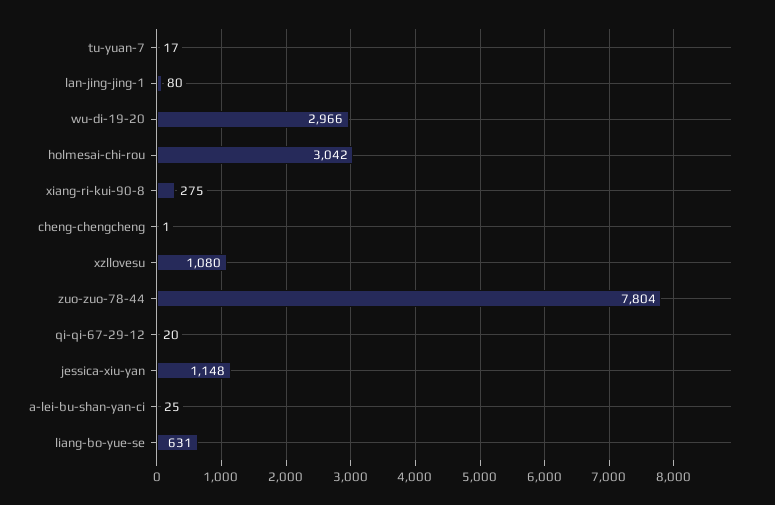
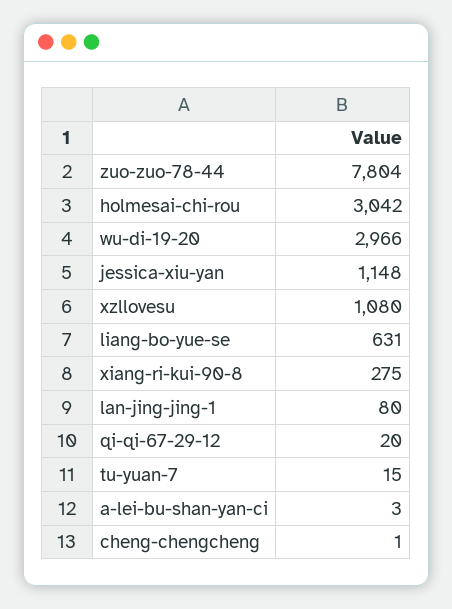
tu-yuan-7: 17 -> 15
a-lei-bu-shan-yan-ci: 25 -> 3

